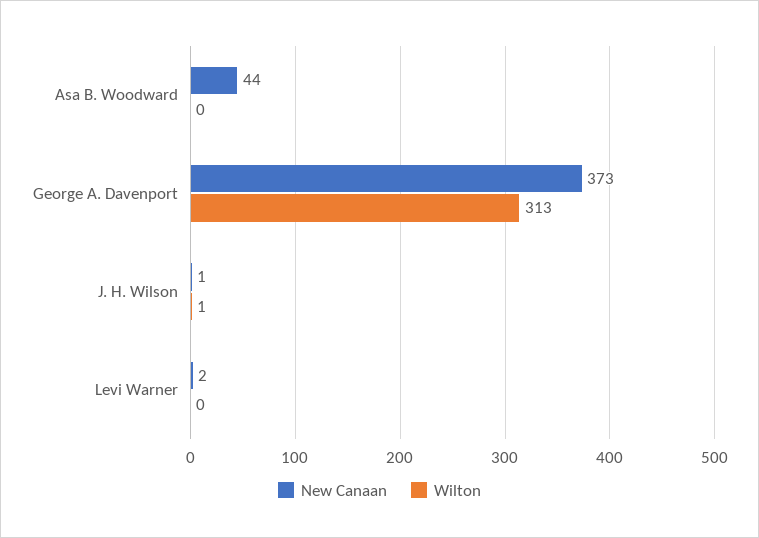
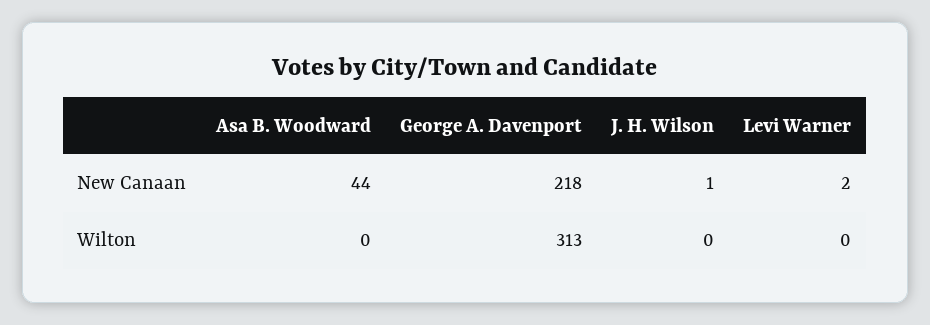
New Canaan, George A. Davenport: 373 -> 218
Wilton, J. H. Wilson: 1 -> 0

